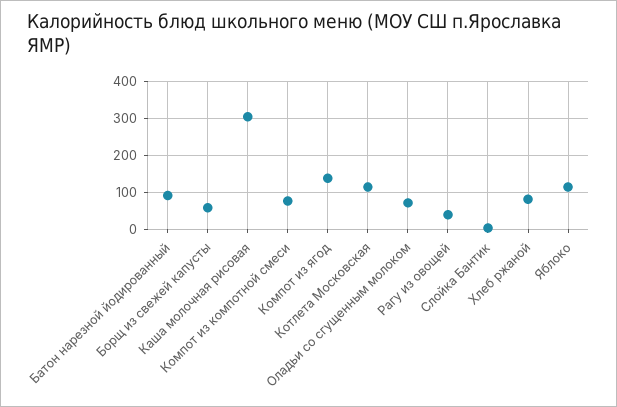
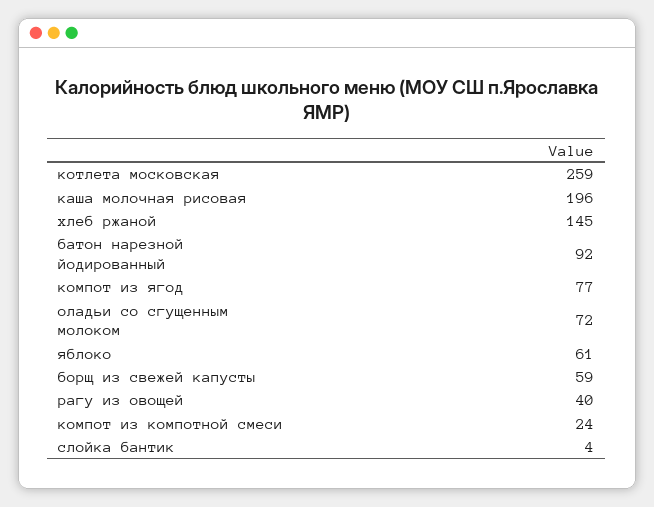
Каша молочная рисовая: 300 -> 196
Компот из компотной смеси: 80 -> 24
Компот из ягод: 140 -> 77
Котлета Московская: 120 -> 259
Хлеб ржаной: 80 -> 145
Яблоко: 120 -> 61

